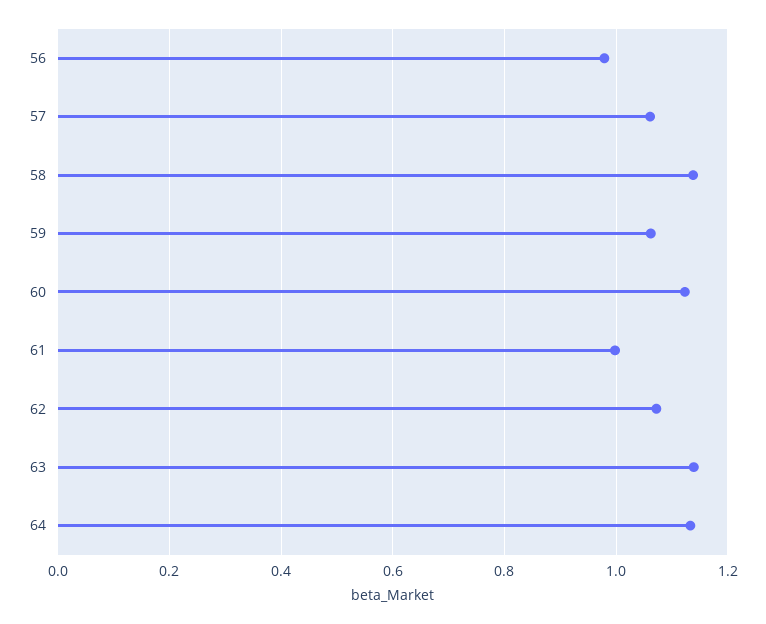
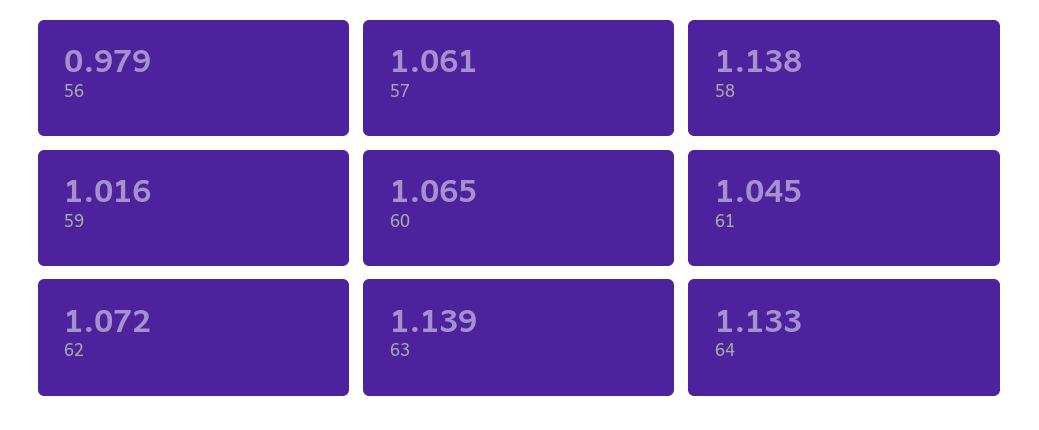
59: 1.06 -> 1.016
60: 1.12 -> 1.065
61: 1 -> 1.045

